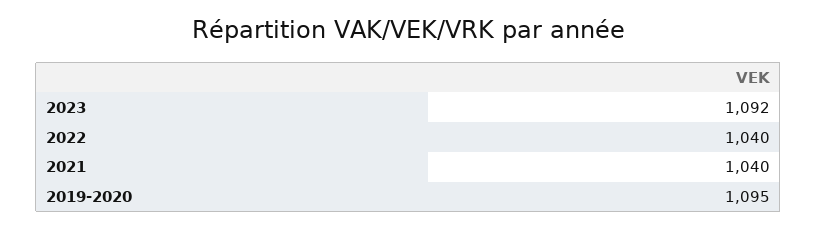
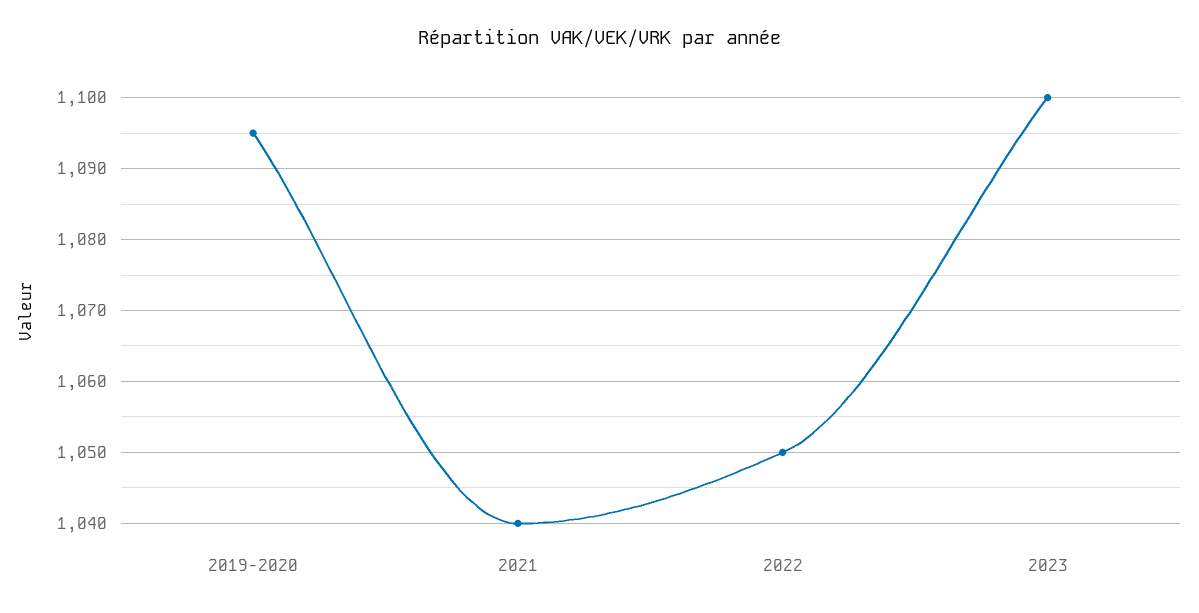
2023: 1092 -> 1100
2022: 1040 -> 1050

